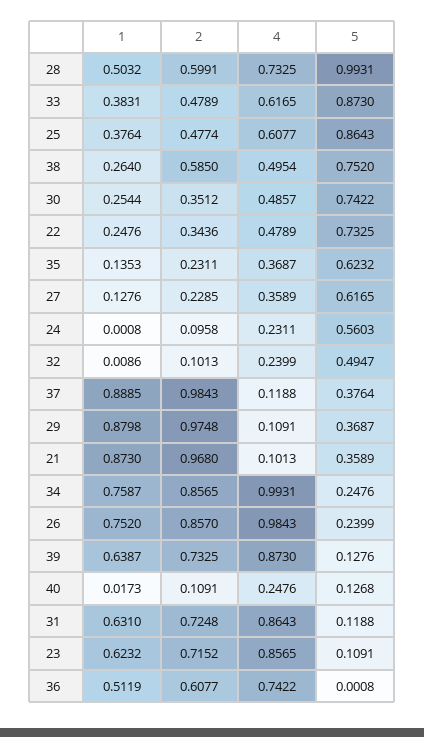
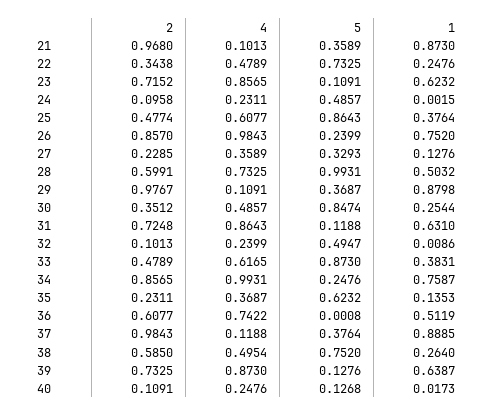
5, 30: 0.7422 -> 0.8474
2, 22: 0.3436 -> 0.3438
5, 27: 0.6165 -> 0.3293
1, 24: 0.0008 -> 0.0015
5, 24: 0.5603 -> 0.4857
2, 29: 0.9748 -> 0.9767

